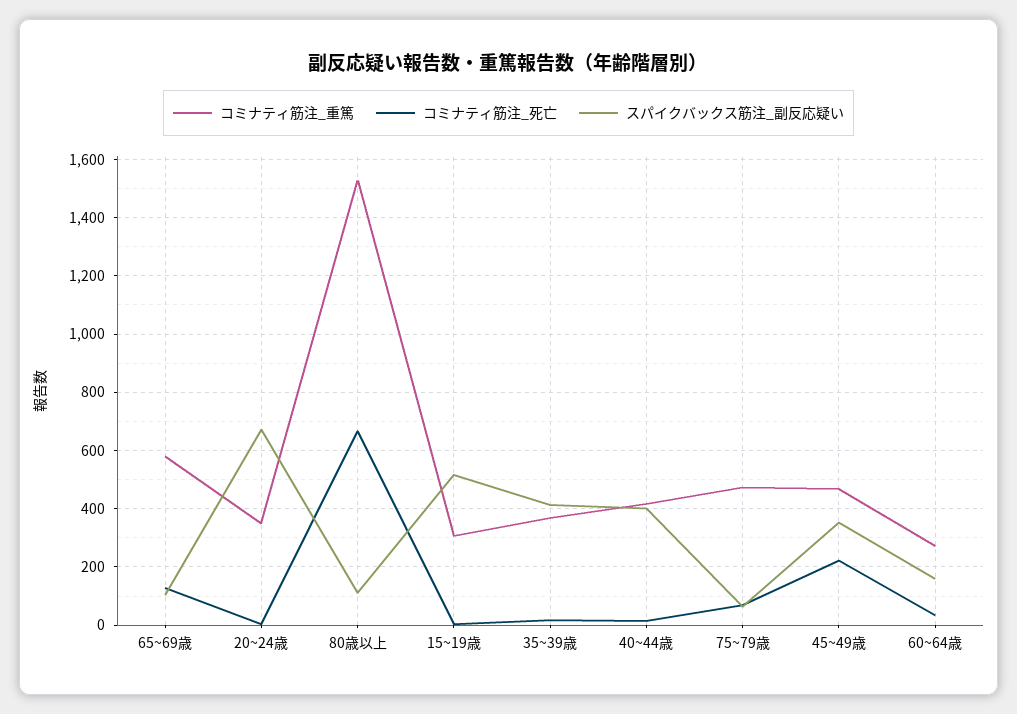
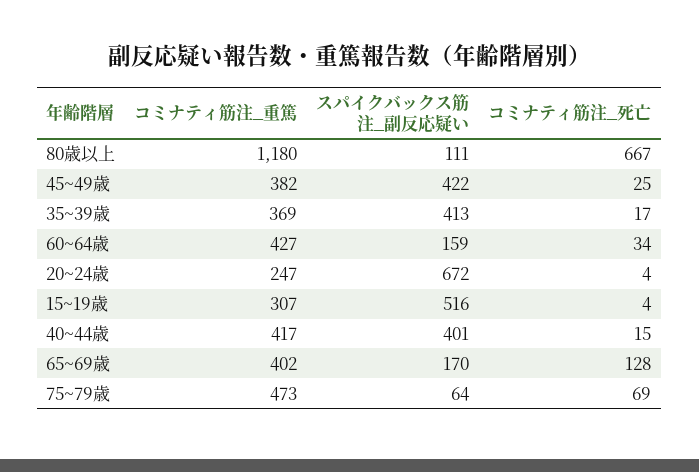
コミナティ筋注_重篤, 65~69歳: 575 -> 402
スパイクバックス筋注_副反応疑い, 65~69歳: 100 -> 170
コミナティ筋注_重篤, 20~24歳: 350 -> 247
コミナティ筋注_重篤, 80歳以上: 1525 -> 1180
コミナティ筋注_重篤, 45~49歳: 475 -> 382
コミナティ筋注_死亡, 45~49歳: 225 -> 25
スパイクバックス筋注_副反応疑い, 45~49歳: 350 -> 422
コミナティ筋注_重篤, 60~64歳: 275 -> 427

